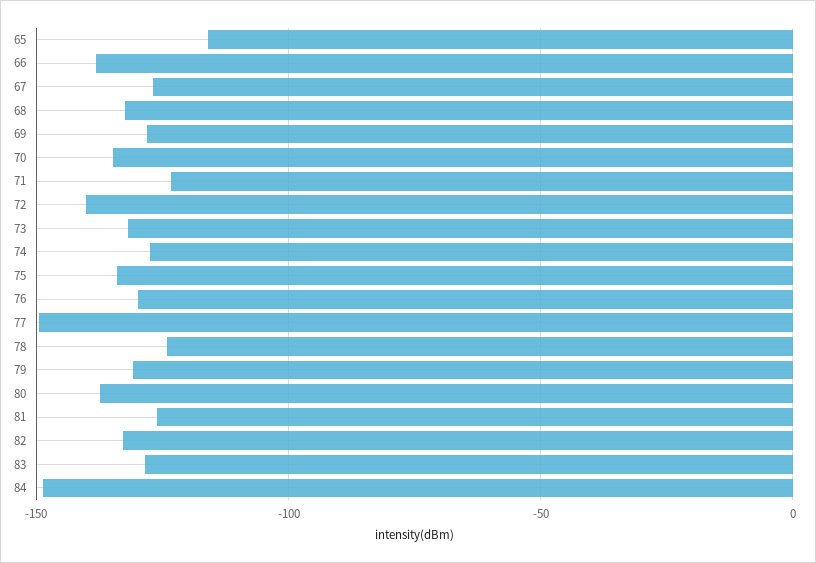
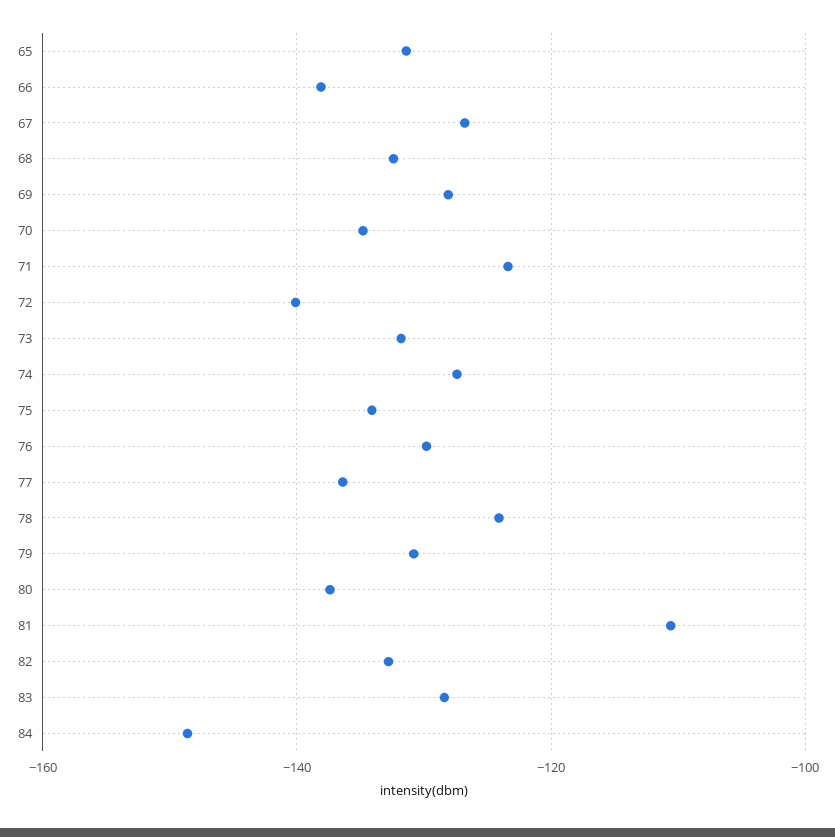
65: -115 -> -132
77: -150 -> -136
81: -125 -> -110

